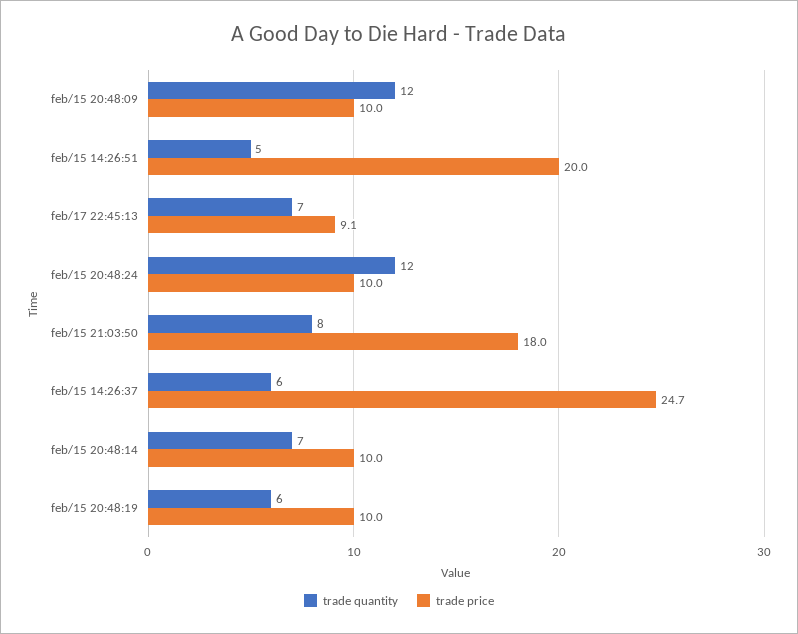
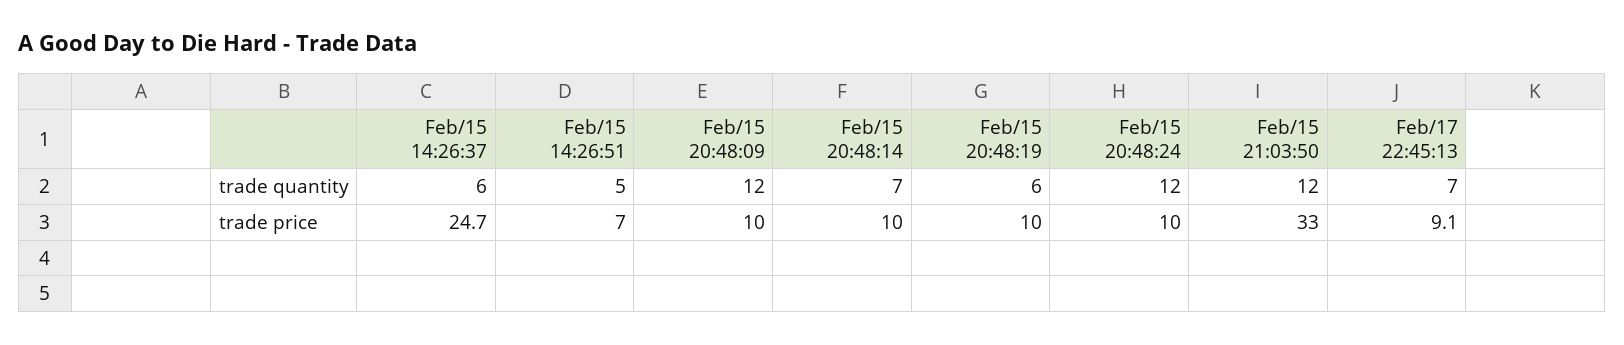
trade price, feb/15 14:26:51: 20 -> 7
trade quantity, feb/15 21:03:50: 8 -> 12
trade price, feb/15 21:03:50: 18 -> 33

